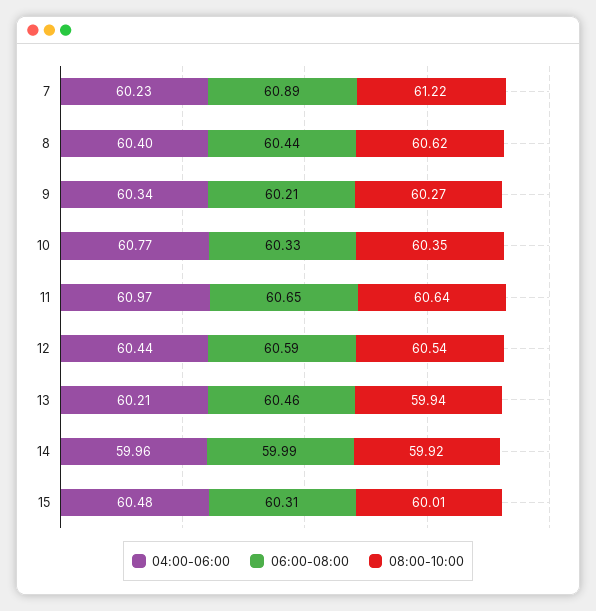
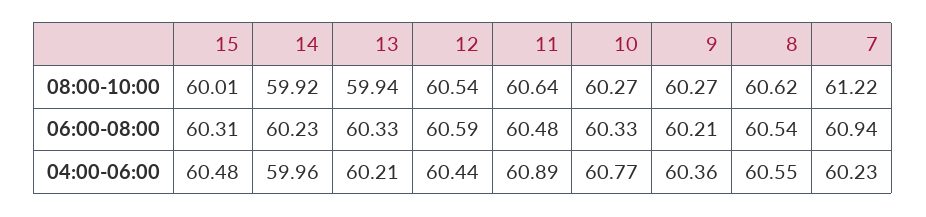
06:00-08:00, 7: 60.89 -> 60.94
04:00-06:00, 8: 60.4 -> 60.55
06:00-08:00, 8: 60.44 -> 60.54
04:00-06:00, 9: 60.34 -> 60.36
08:00-10:00, 10: 60.35 -> 60.27
04:00-06:00, 11: 60.97 -> 60.89
06:00-08:00, 11: 60.65 -> 60.48
06:00-08:00, 13: 60.46 -> 60.33
06:00-08:00, 14: 59.99 -> 60.23

